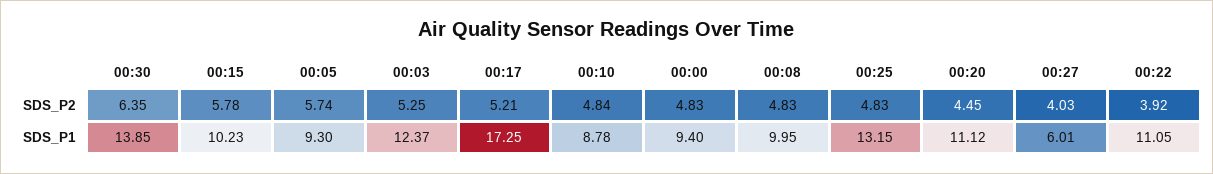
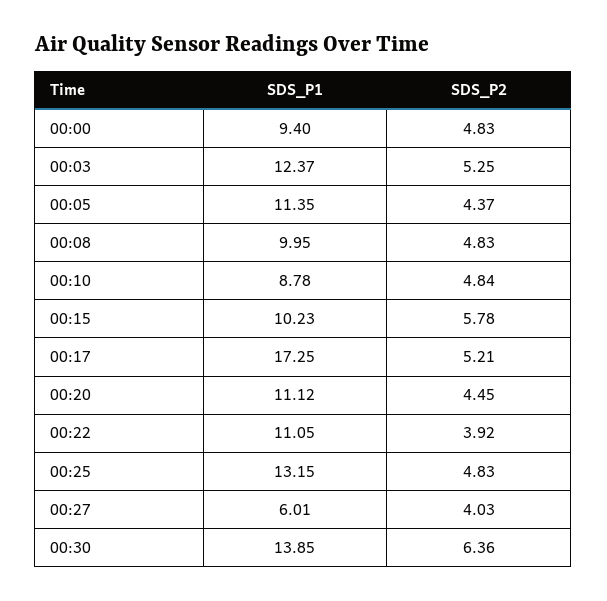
00:30, SDS_P2: 6.35 -> 6.36
00:05, SDS_P2: 5.74 -> 4.37
00:05, SDS_P1: 9.3 -> 11.35

